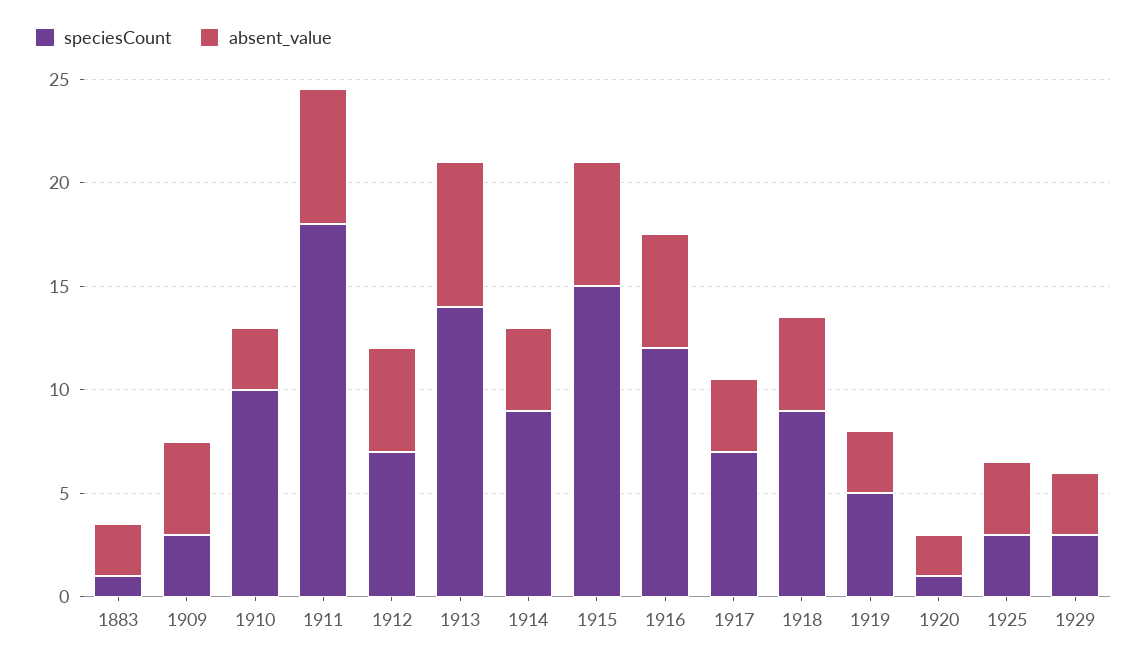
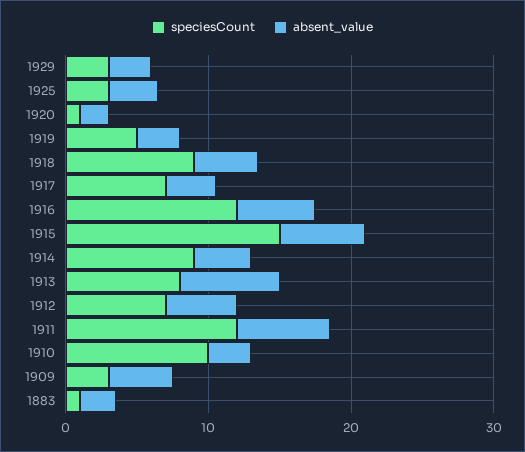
speciesCount, 1911: 18 -> 12
speciesCount, 1913: 14 -> 8

